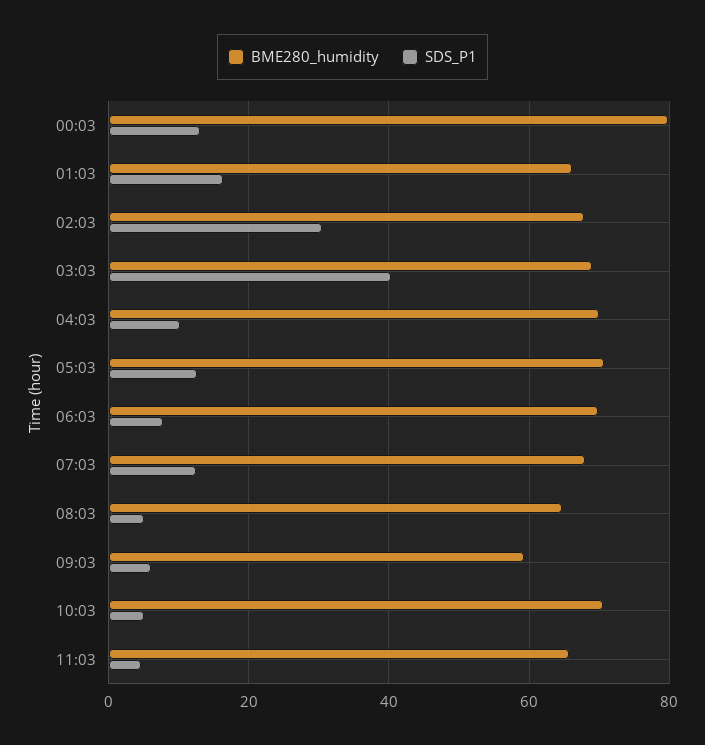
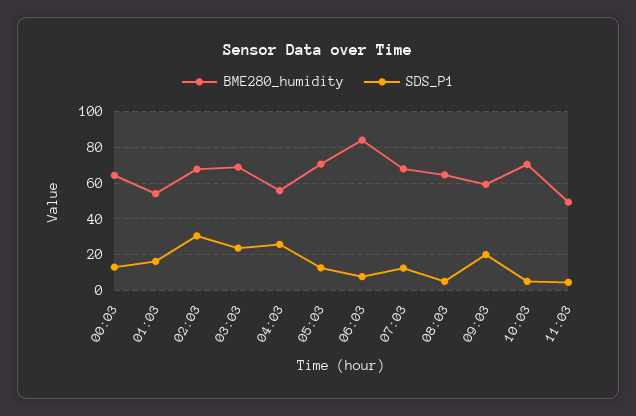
BME280_humidity, 00:03: 80 -> 65
BME280_humidity, 01:03: 66 -> 55
SDS_P1, 03:03: 40 -> 25
BME280_humidity, 04:03: 70 -> 55
SDS_P1, 04:03: 10 -> 25
BME280_humidity, 06:03: 70 -> 85
SDS_P1, 09:03: 6 -> 20
BME280_humidity, 11:03: 66 -> 50

